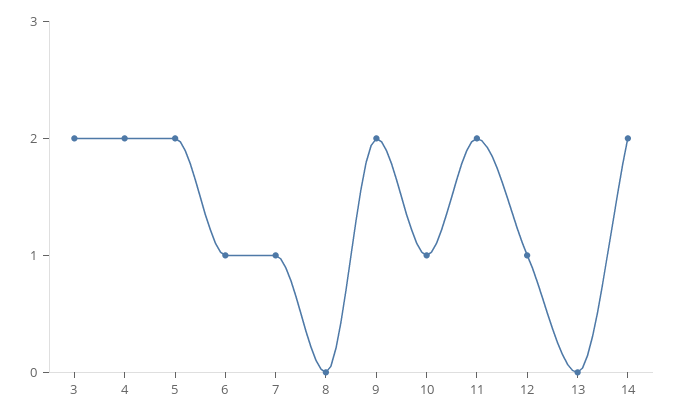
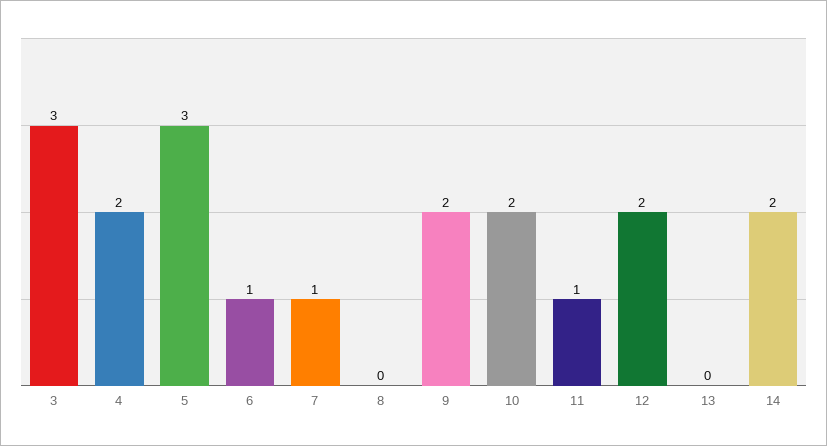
3: 2 -> 3
5: 2 -> 3
10: 1 -> 2
11: 2 -> 1
12: 1 -> 2

